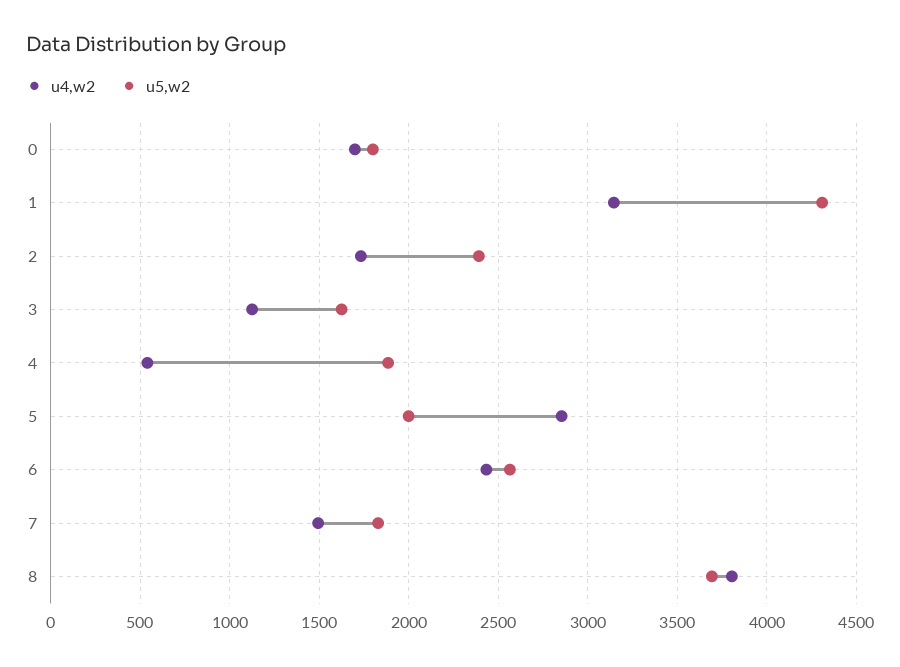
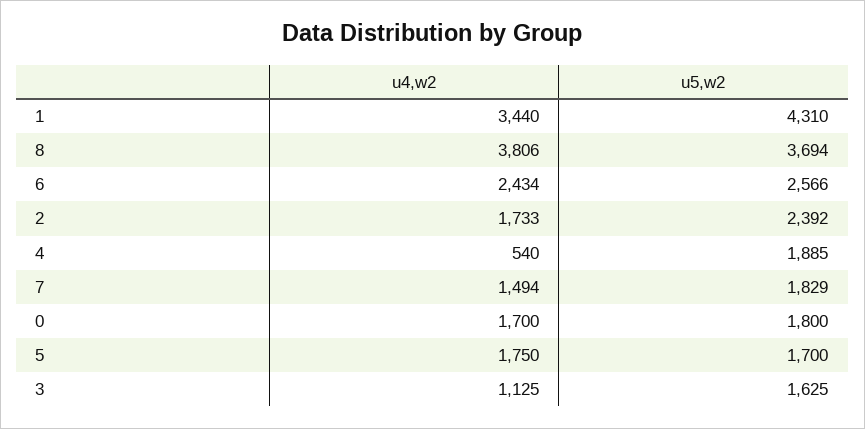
u4,w2, 1: 3150 -> 3440
u4,w2, 5: 2850 -> 1750
u5,w2, 5: 2000 -> 1700

